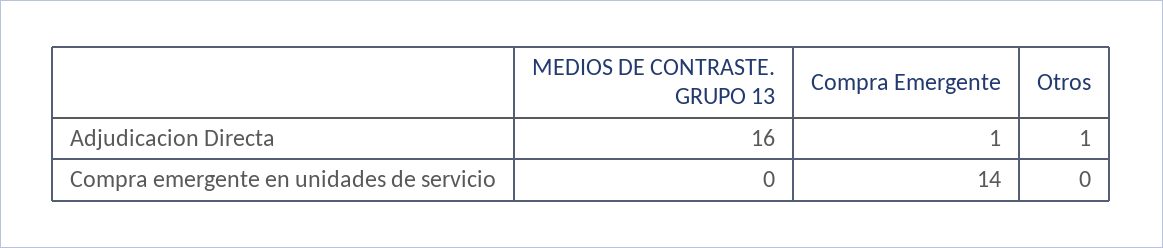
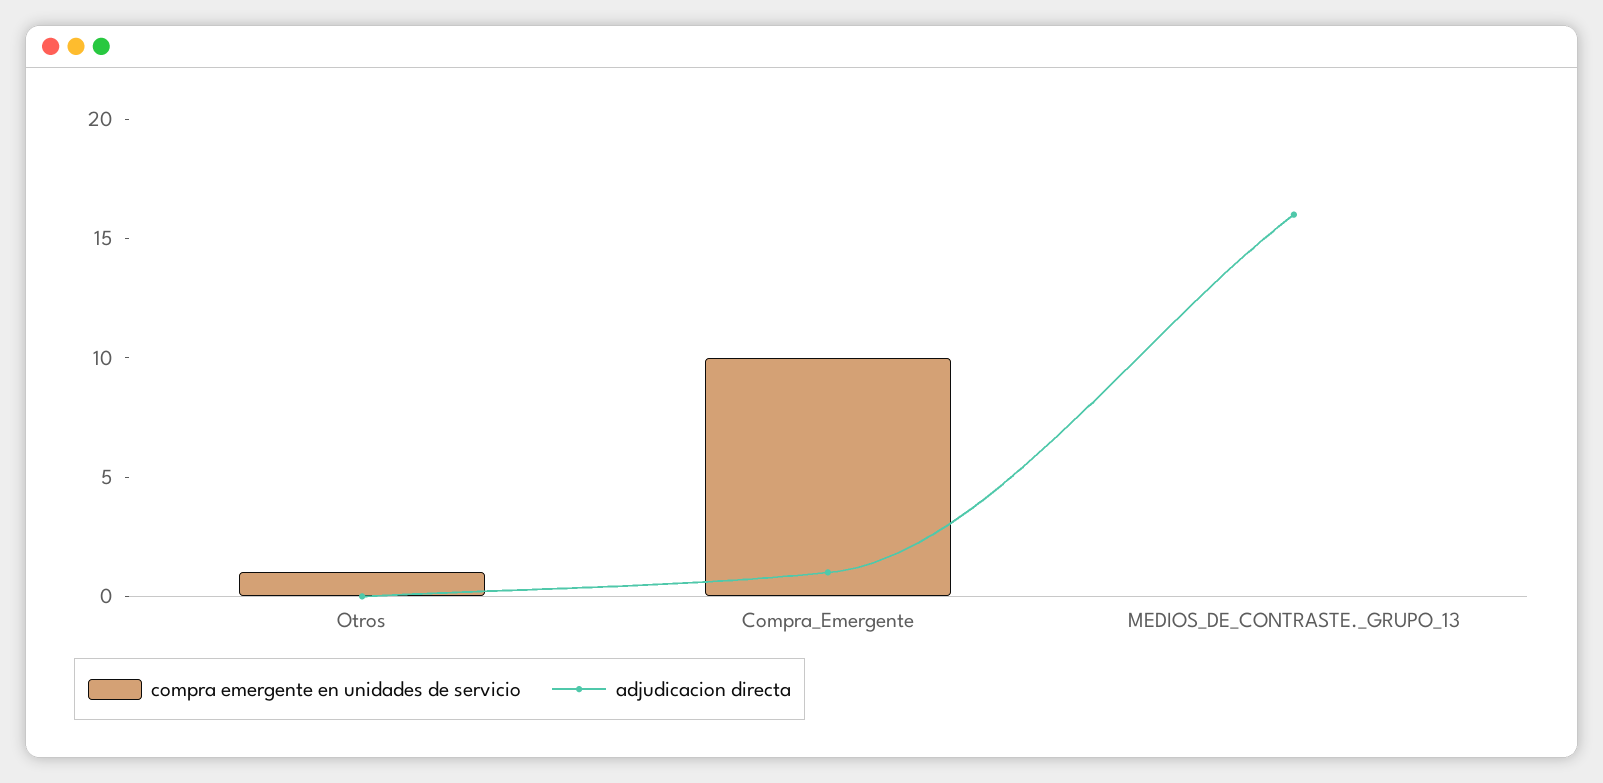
Adjudicacion Directa, Otros: 1 -> 0
Compra emergente en unidades de servicio, Compra Emergente: 14 -> 10
Compra emergente en unidades de servicio, Otros: 0 -> 1

